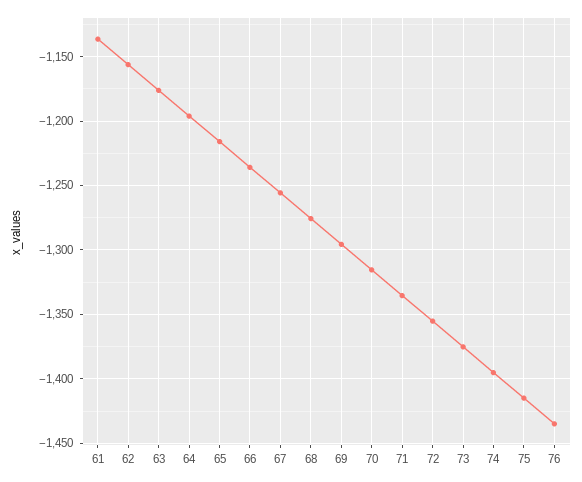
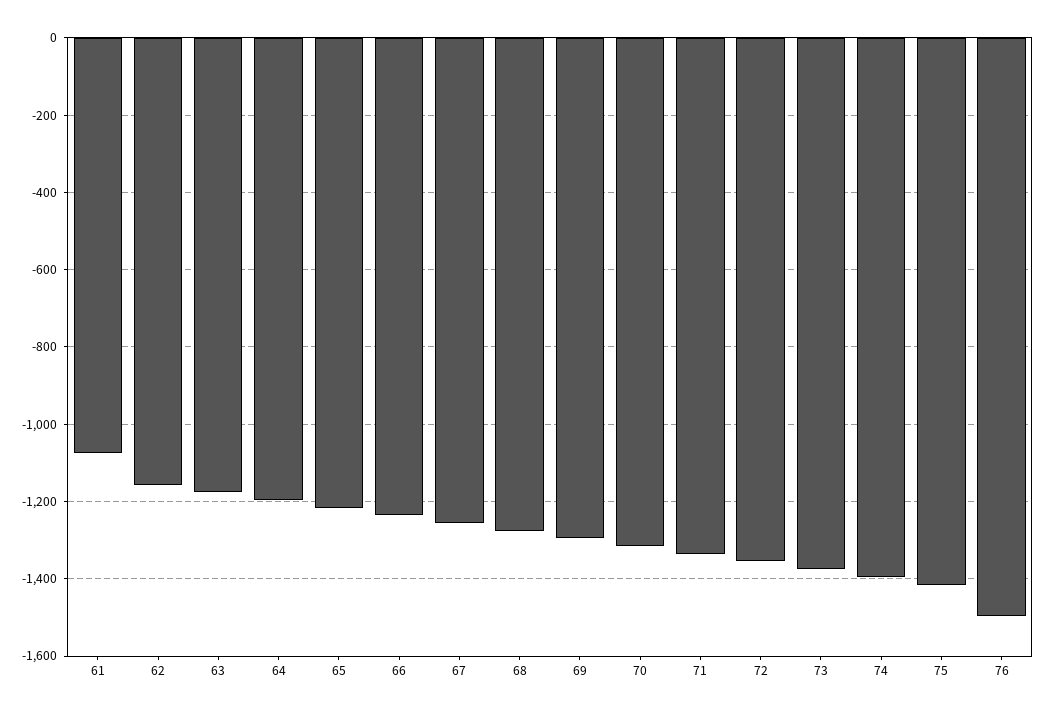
61: -1135 -> -1080
76: -1435 -> -1500

